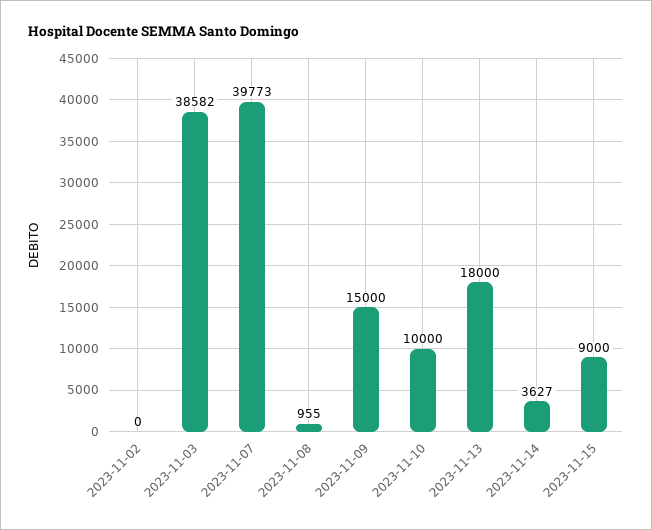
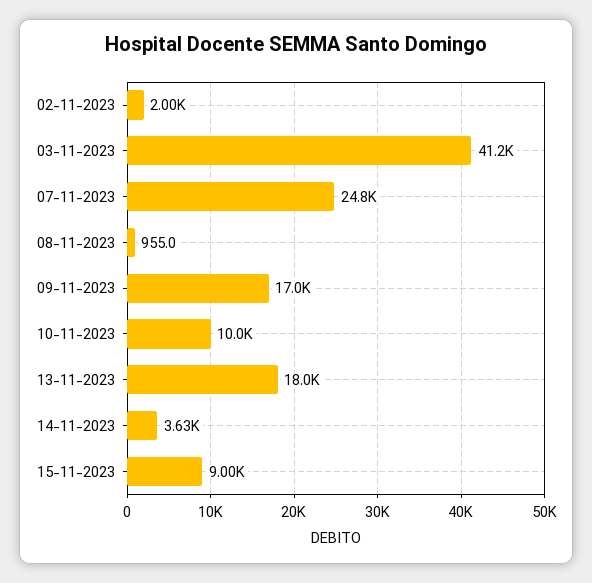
2023-11-02: 0 -> 2000
2023-11-03: 38582 -> 41200
2023-11-07: 39773 -> 24800
2023-11-09: 15000 -> 17000

